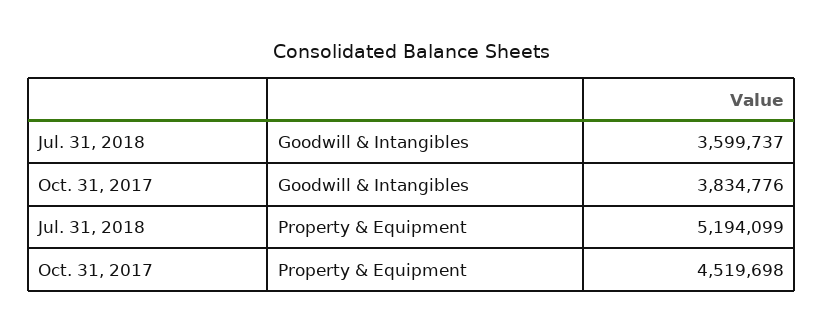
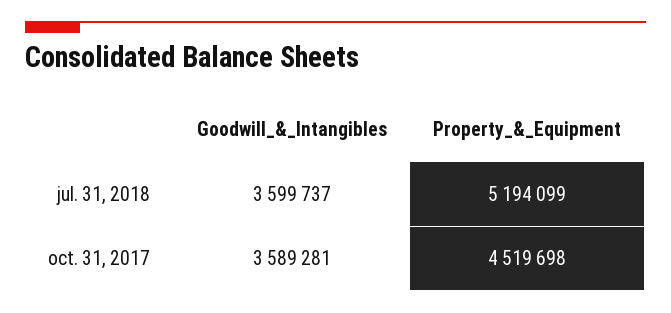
Oct. 31, 2017, Goodwill & Intangibles: 3834776 -> 3589281

